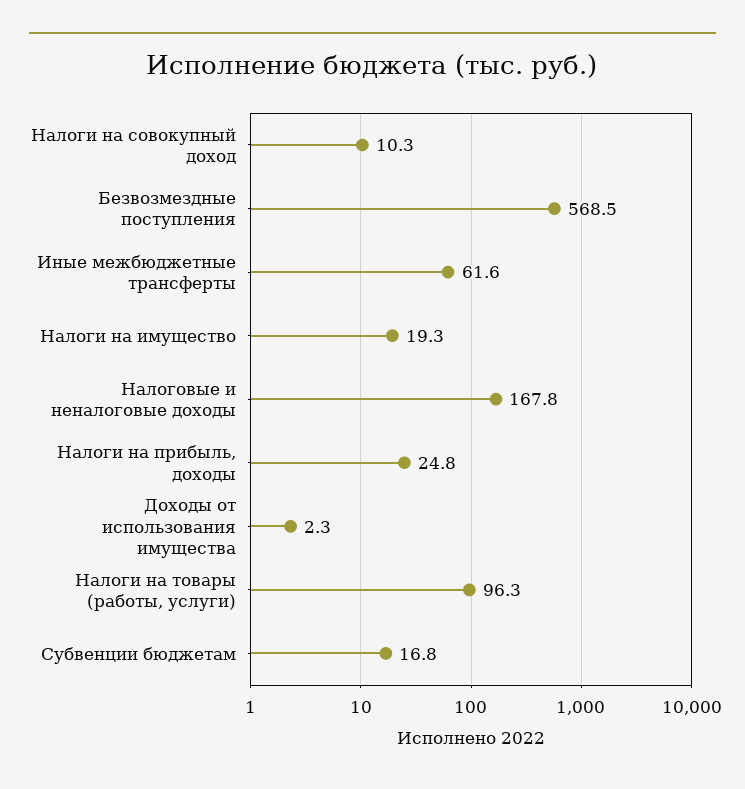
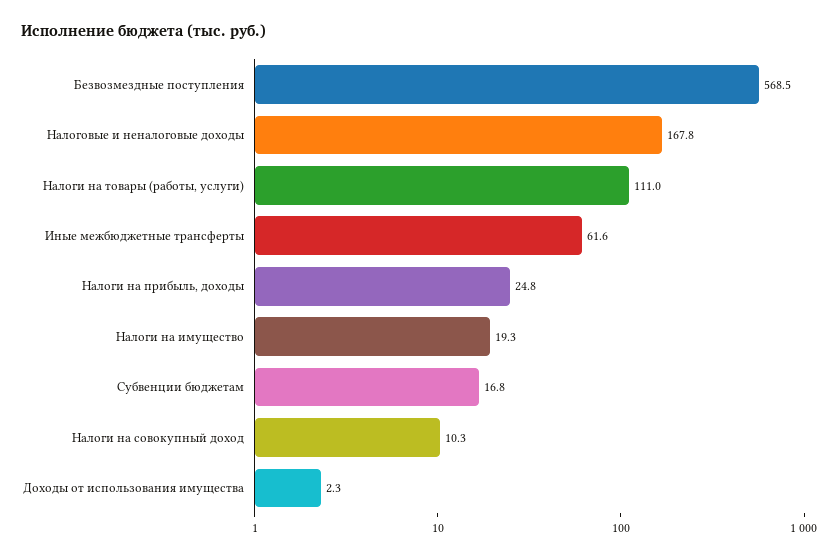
Налоги на товары (работы, услуги): 96.3 -> 111

